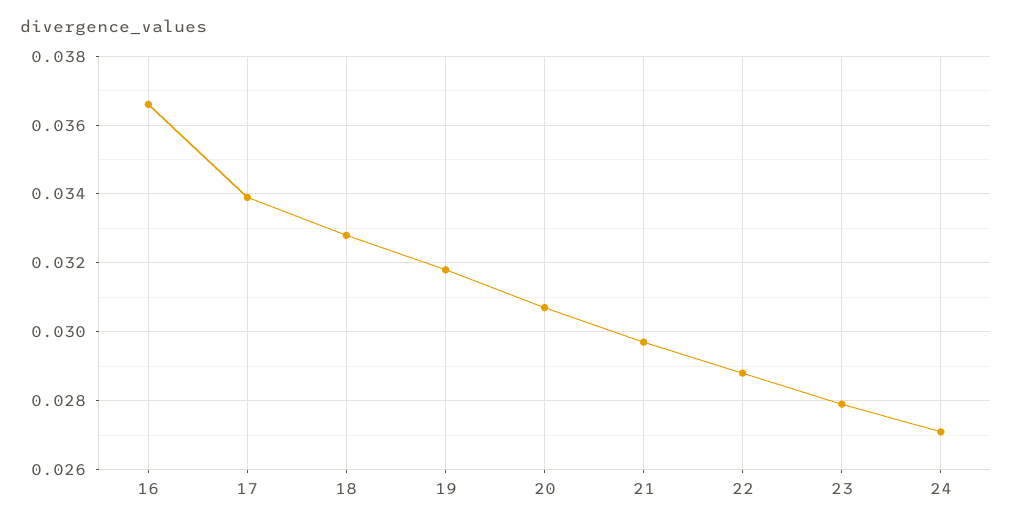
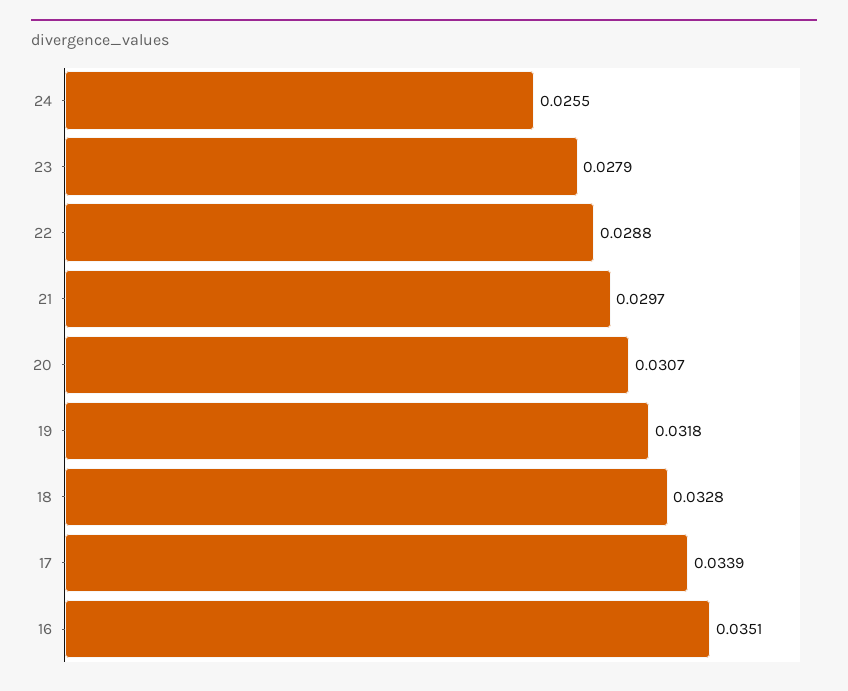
16: 0.0365 -> 0.0351
24: 0.027 -> 0.0255

